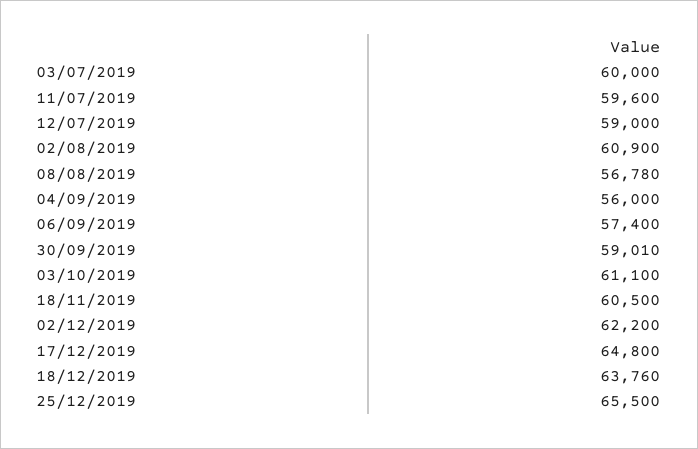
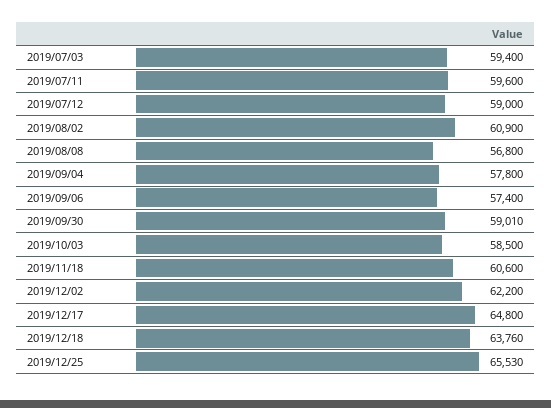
03/07/2019: 60000 -> 59400
08/08/2019: 56780 -> 56800
04/09/2019: 56000 -> 57800
03/10/2019: 61100 -> 58500
18/11/2019: 60500 -> 60600
25/12/2019: 65500 -> 65530

